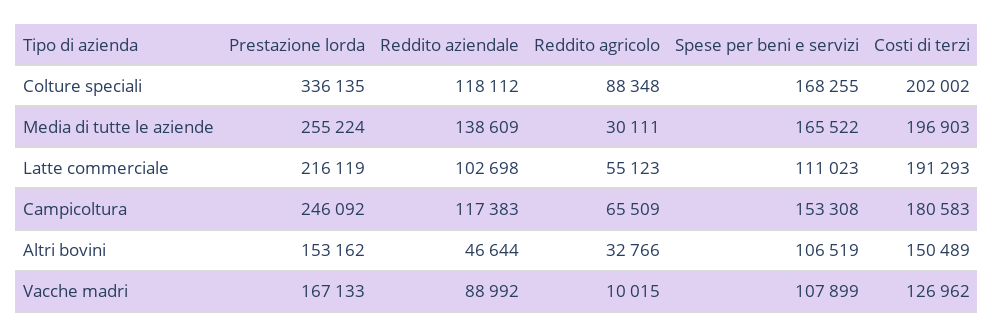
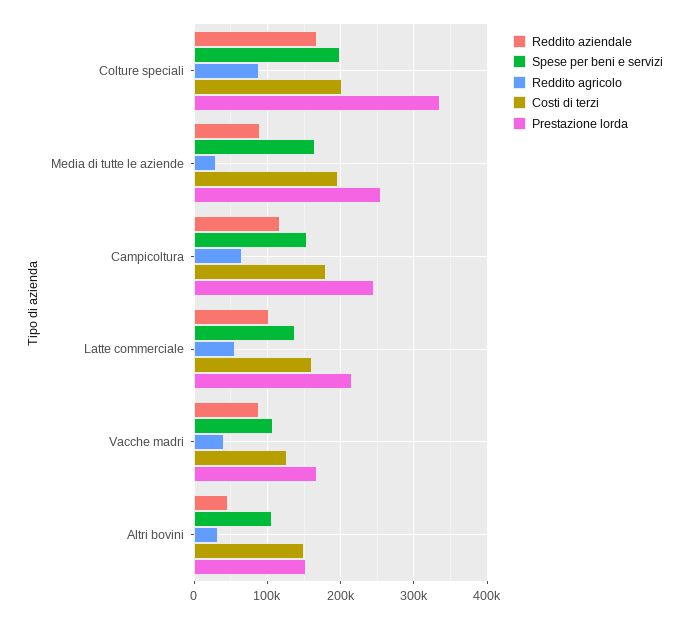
Reddito aziendale, Colture speciali: 118112 -> 170000
Spese per beni e servizi, Colture speciali: 168255 -> 200000
Reddito aziendale, Media di tutte le aziende: 138609 -> 90000
Spese per beni e servizi, Latte commerciale: 111023 -> 140000
Costi di terzi, Latte commerciale: 191293 -> 160000
Reddito agricolo, Vacche madri: 10015 -> 40000

